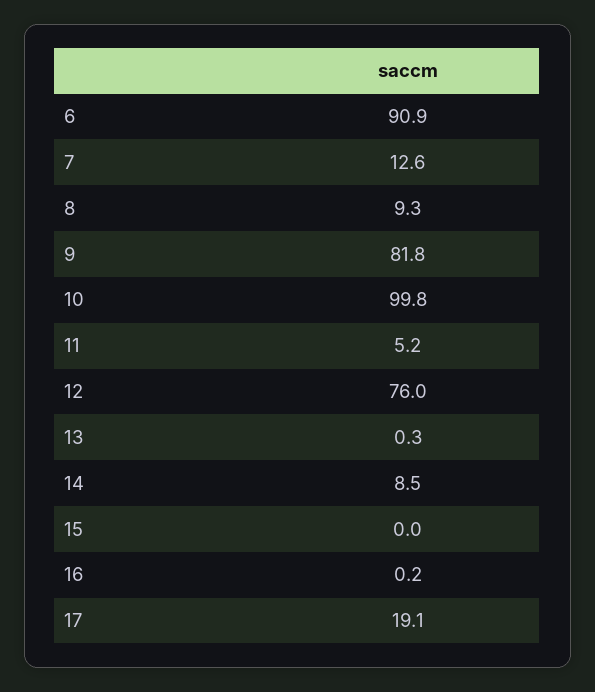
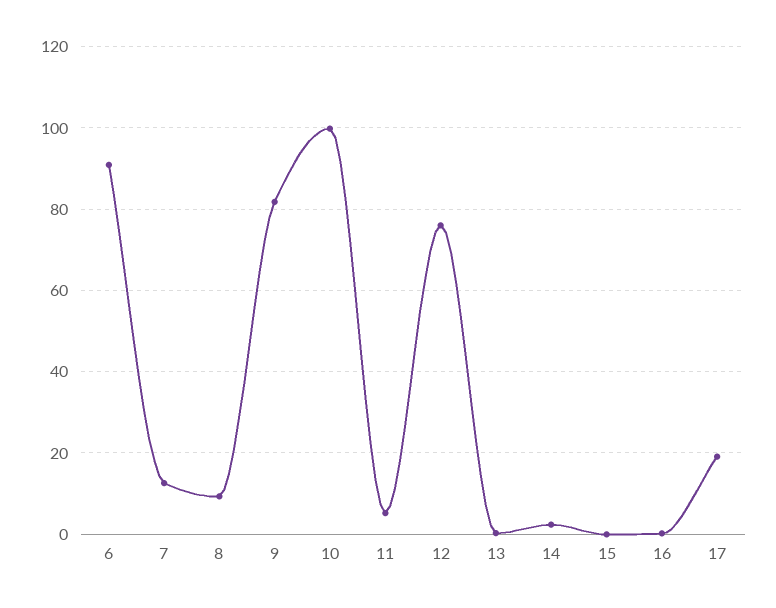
14: 8.5 -> 2

